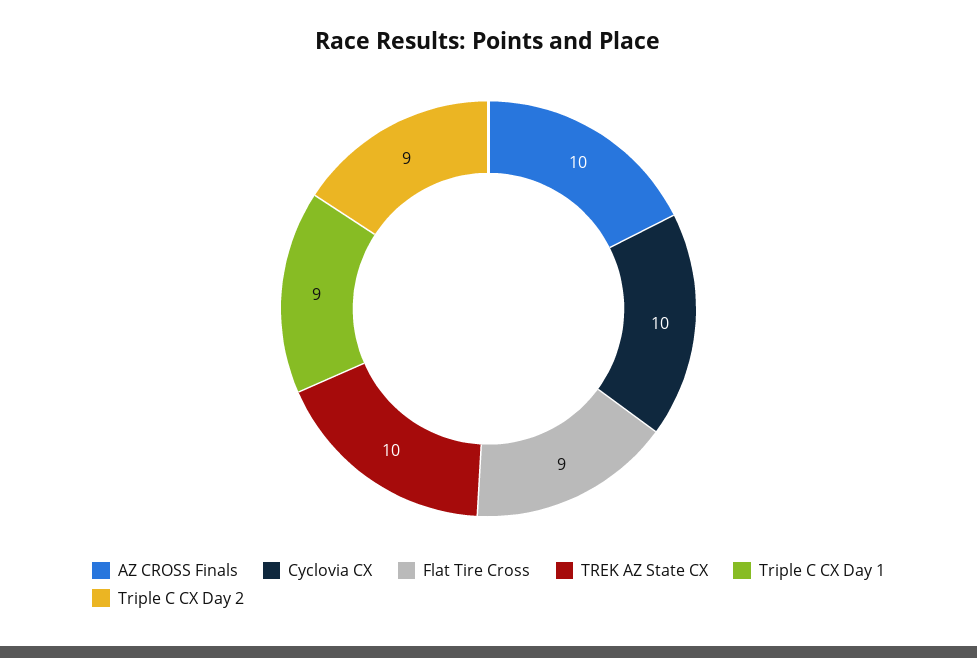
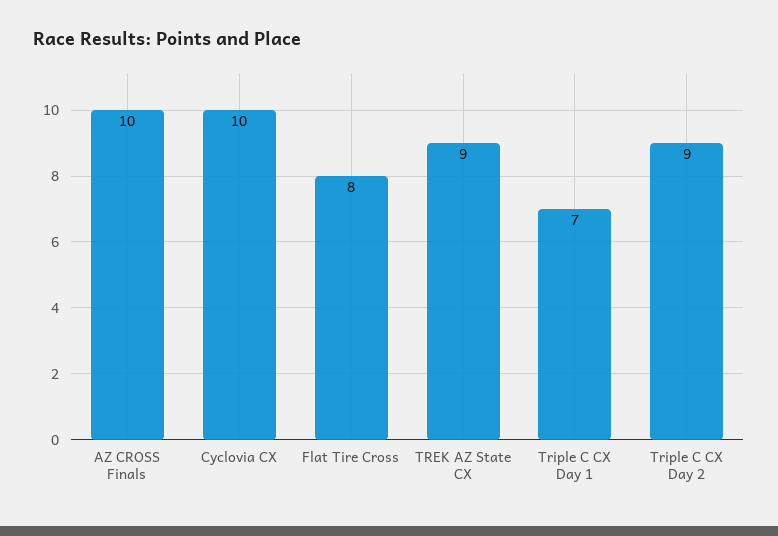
Flat Tire Cross: 9 -> 8
TREK AZ State CX: 10 -> 9
Triple C CX Day 1: 9 -> 7

